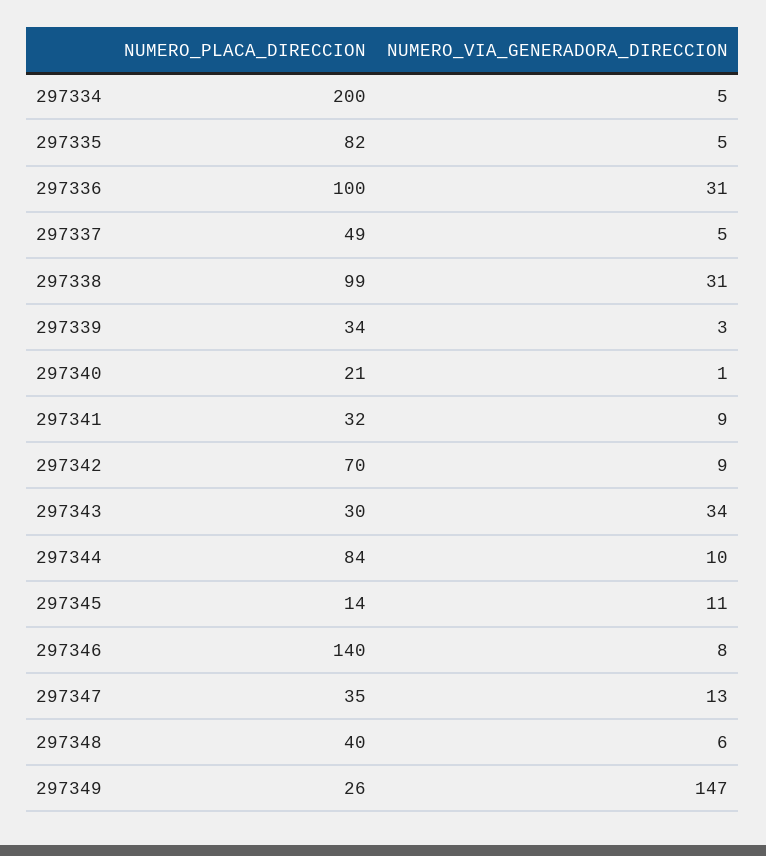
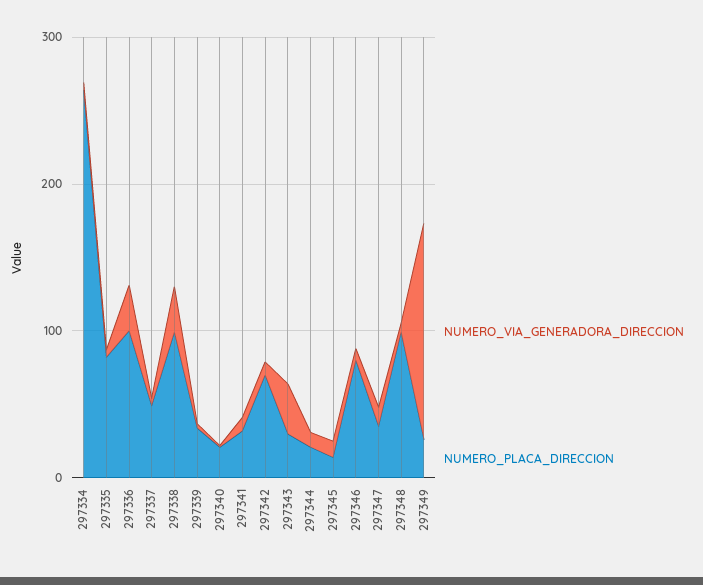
NUMERO_PLACA_DIRECCION, 297334: 200 -> 260
NUMERO_PLACA_DIRECCION, 297344: 84 -> 20
NUMERO_PLACA_DIRECCION, 297346: 140 -> 80
NUMERO_PLACA_DIRECCION, 297348: 40 -> 100

